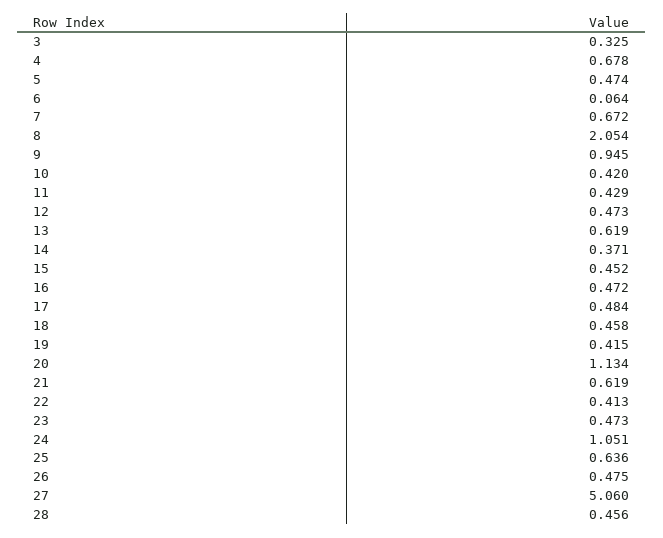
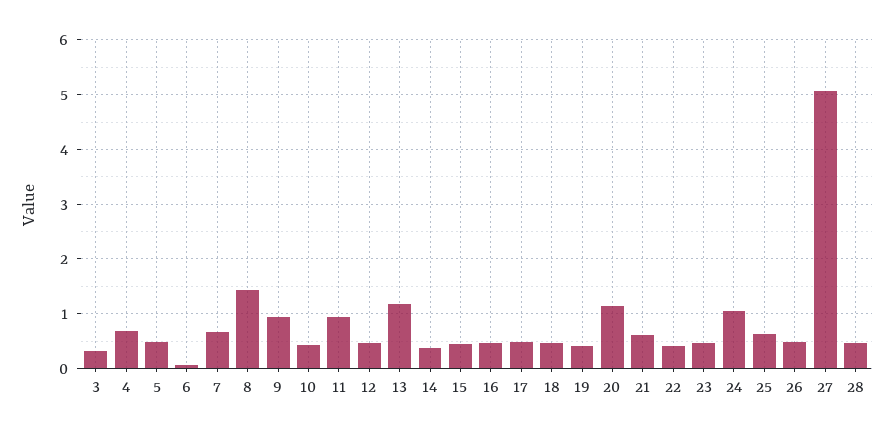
8: 2.054 -> 1.4
11: 0.429 -> 1
13: 0.619 -> 1.2

